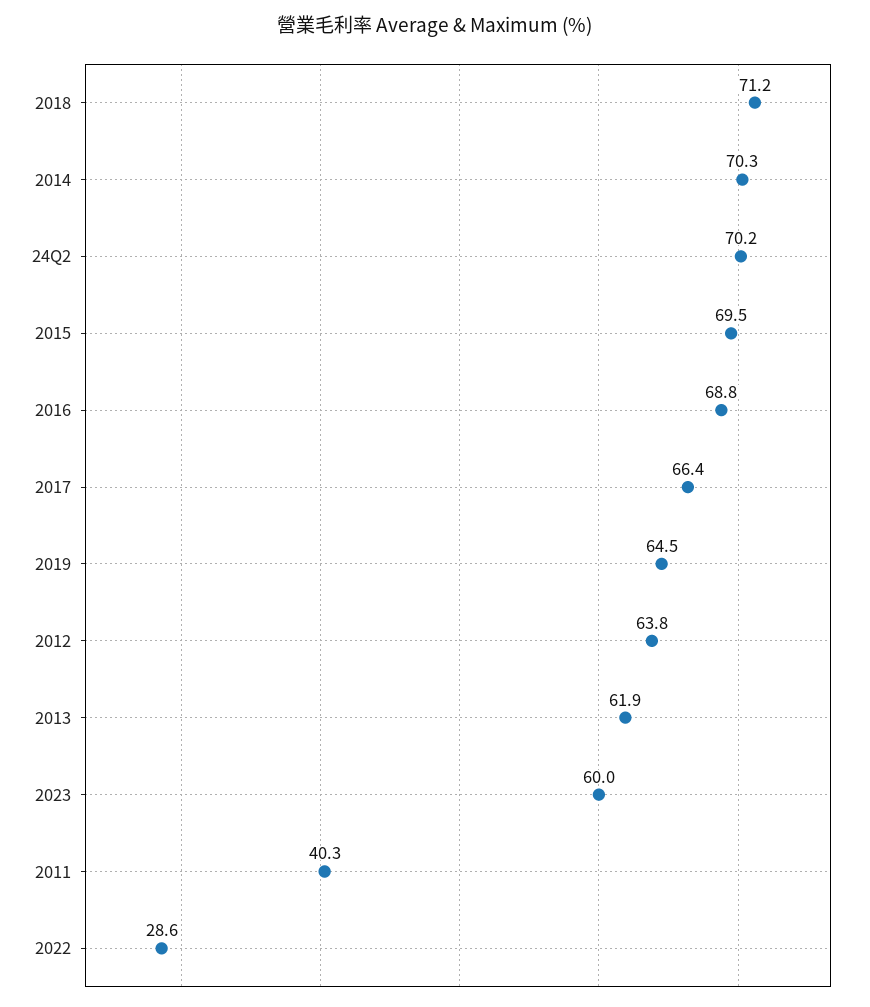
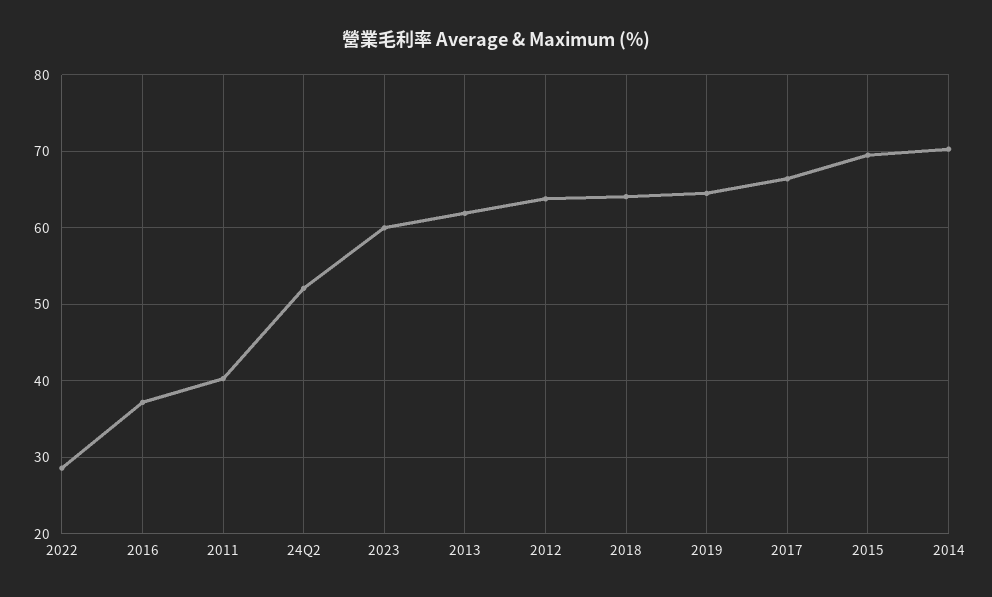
2018: 71.2 -> 64
24Q2: 70.2 -> 52
2016: 68.8 -> 37

